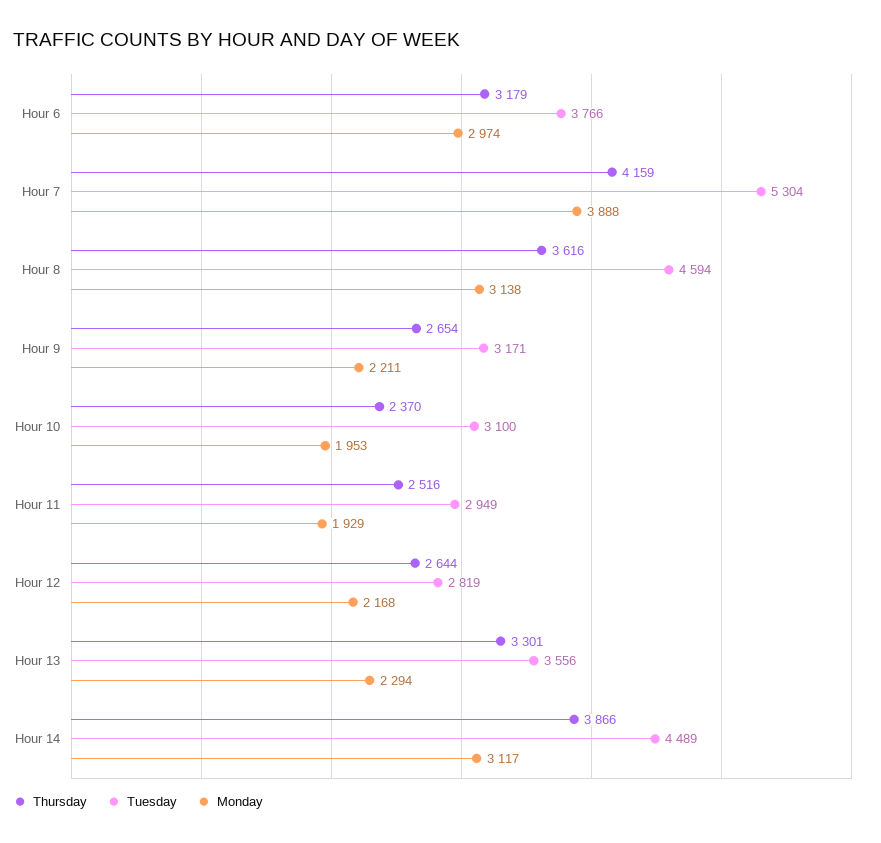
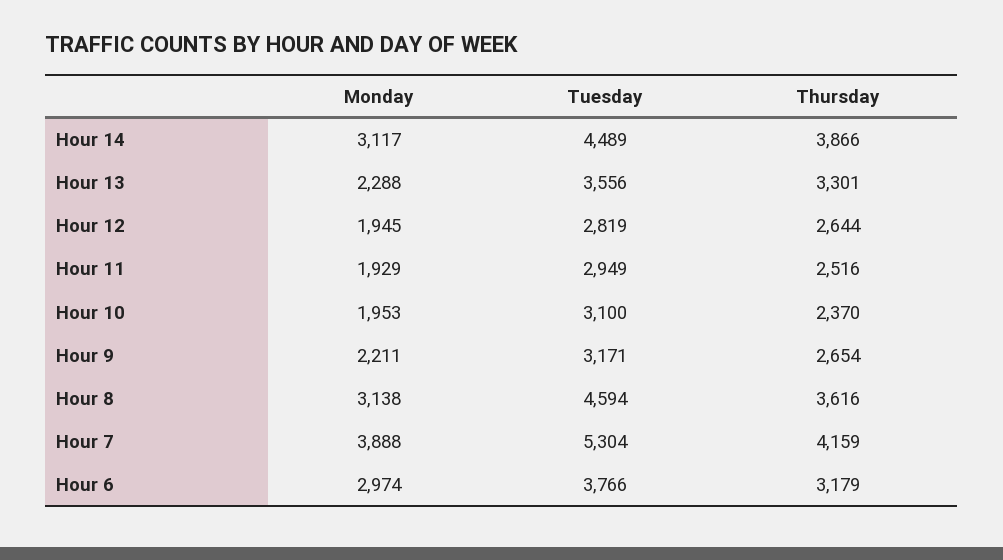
Monday, Hour 12: 2168 -> 1945
Monday, Hour 13: 2294 -> 2288

